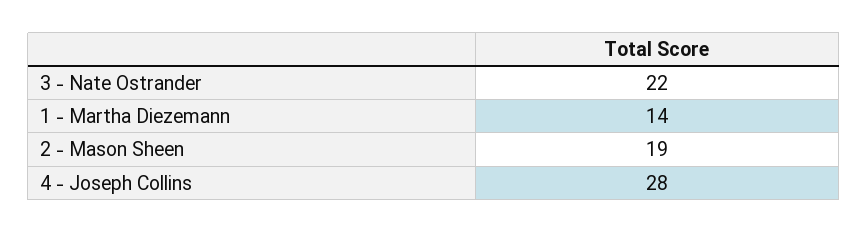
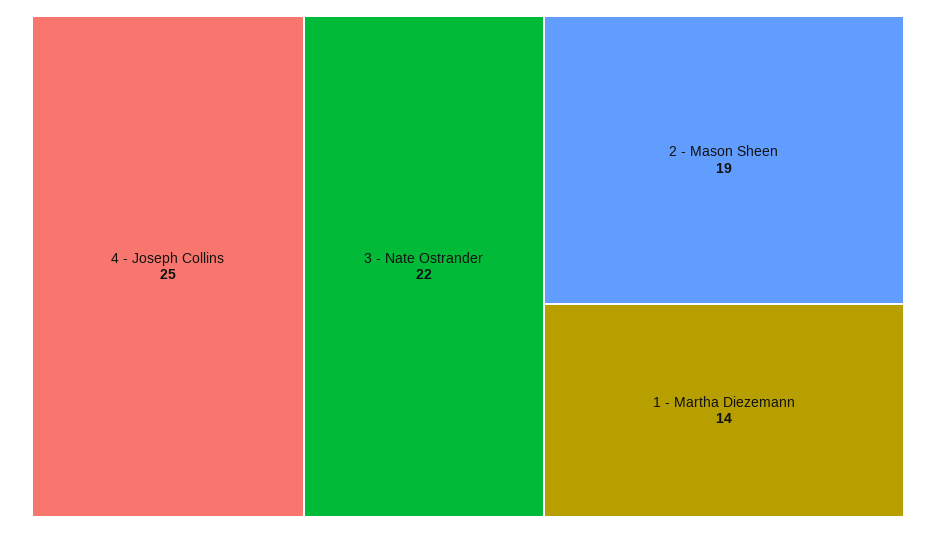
4 - Joseph Collins: 28 -> 25

